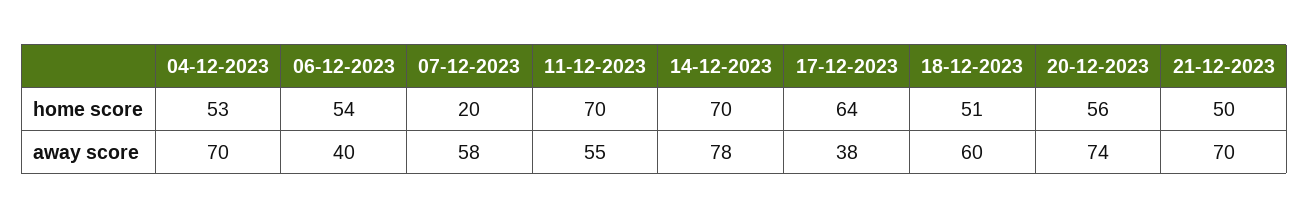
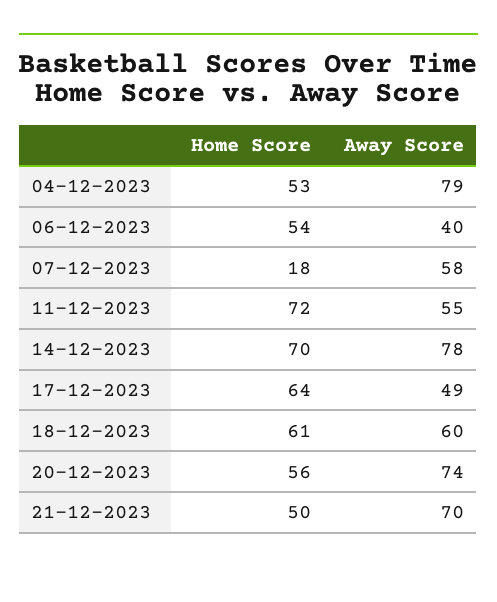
07-12-2023, home score: 20 -> 18
11-12-2023, home score: 70 -> 72
18-12-2023, home score: 51 -> 61
04-12-2023, away score: 70 -> 79
17-12-2023, away score: 38 -> 49

